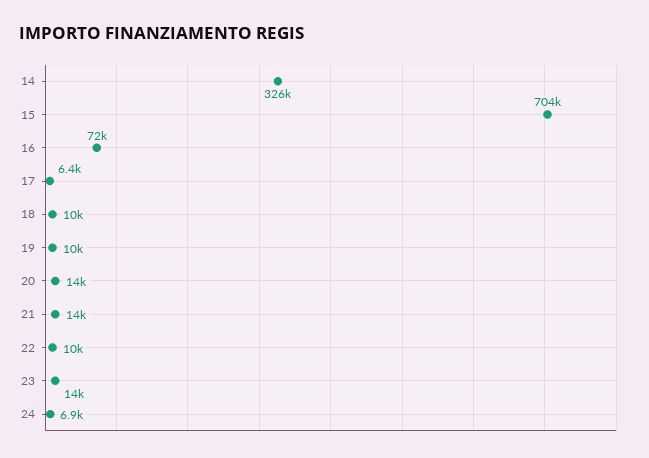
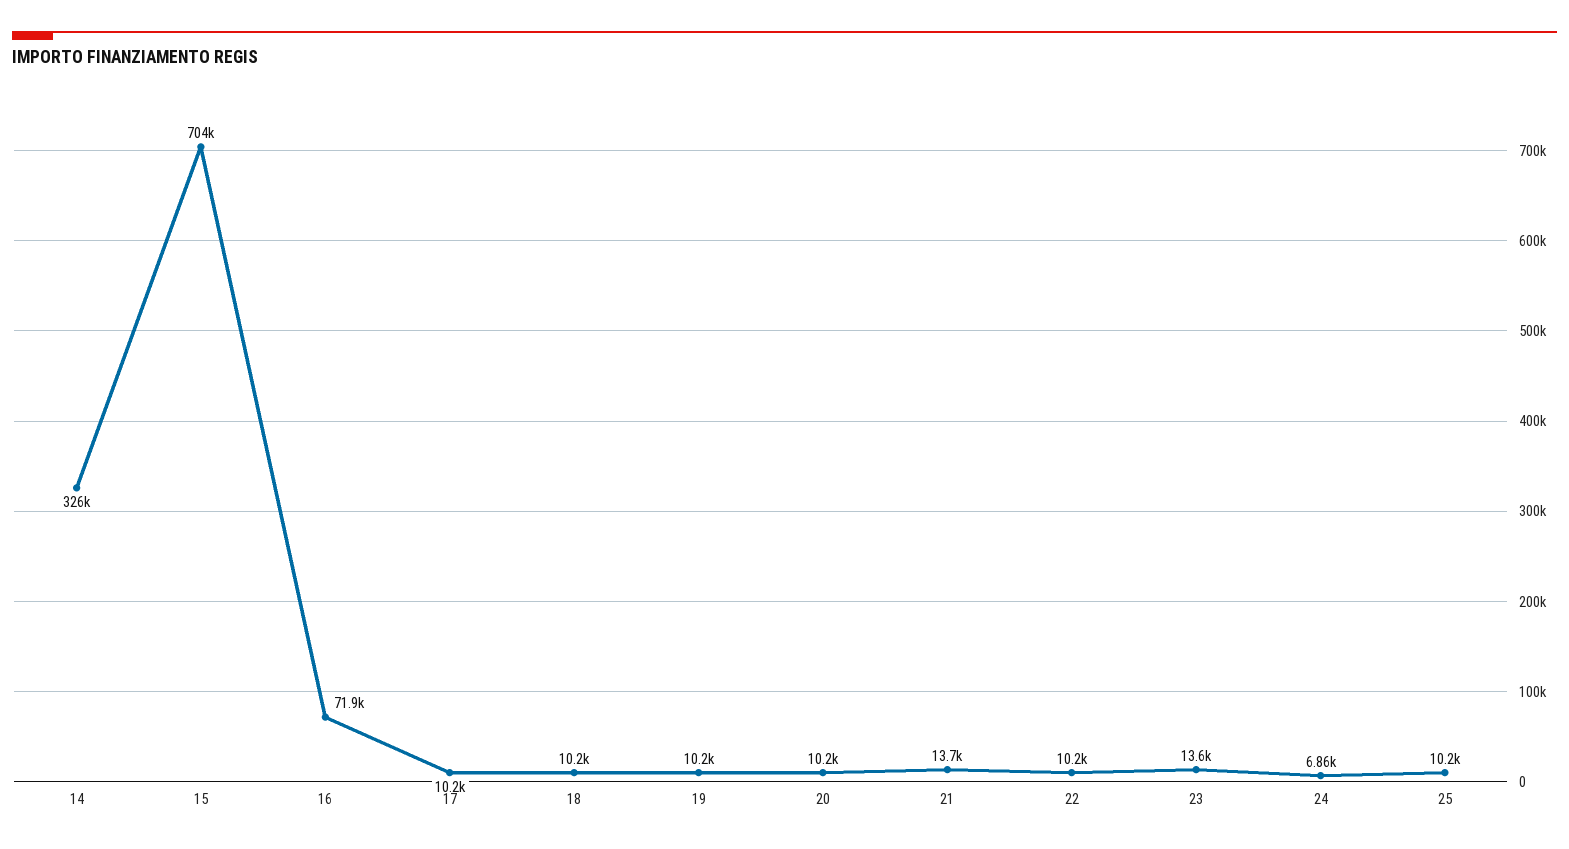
17: 6400 -> 10200
20: 14000 -> 10200
25: none -> 10200

